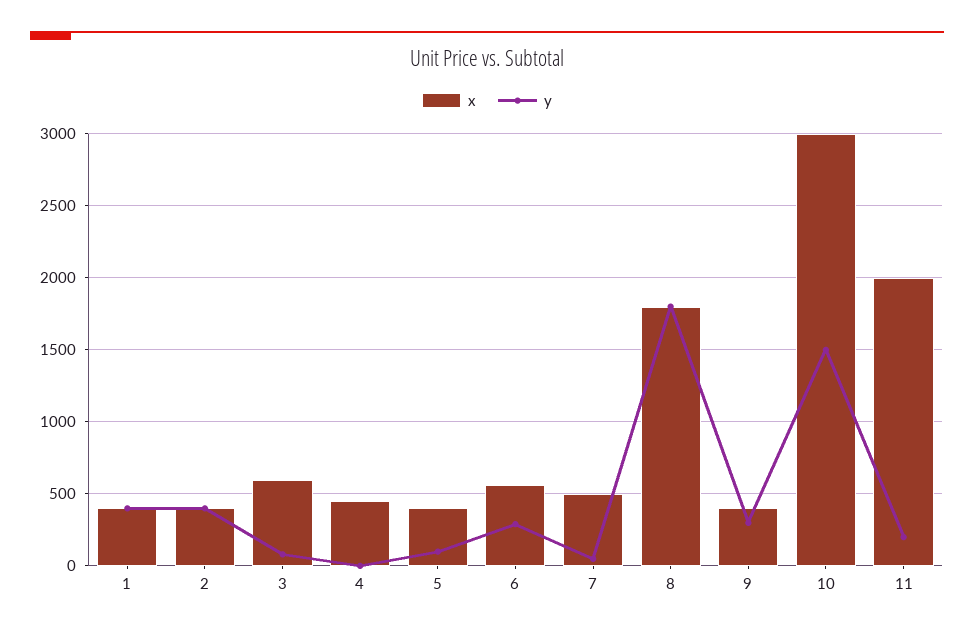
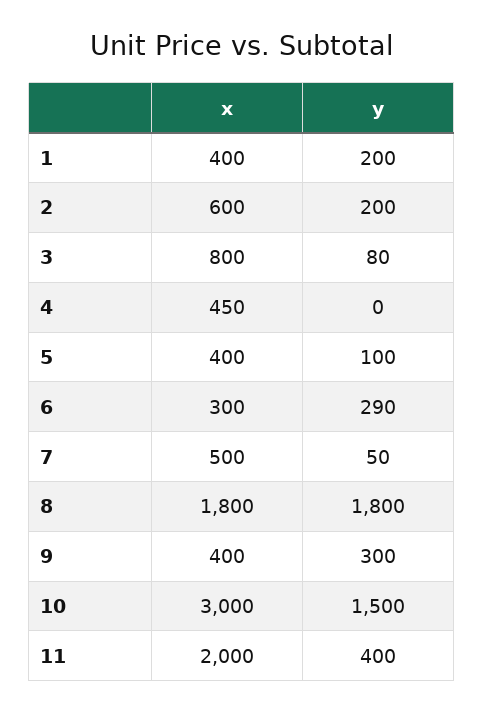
y, 1: 400 -> 200
x, 2: 400 -> 600
y, 2: 400 -> 200
x, 3: 600 -> 800
x, 6: 550 -> 300
y, 11: 200 -> 400

